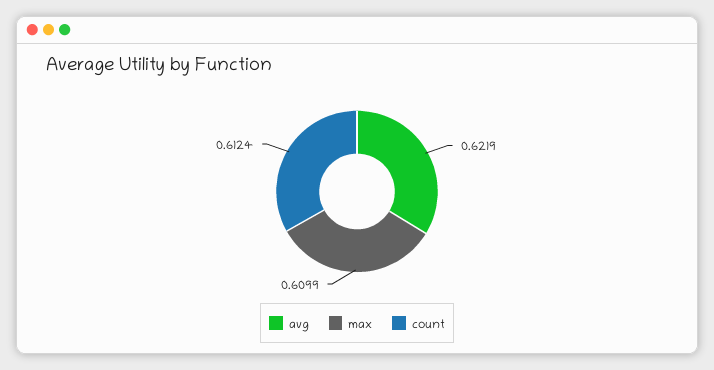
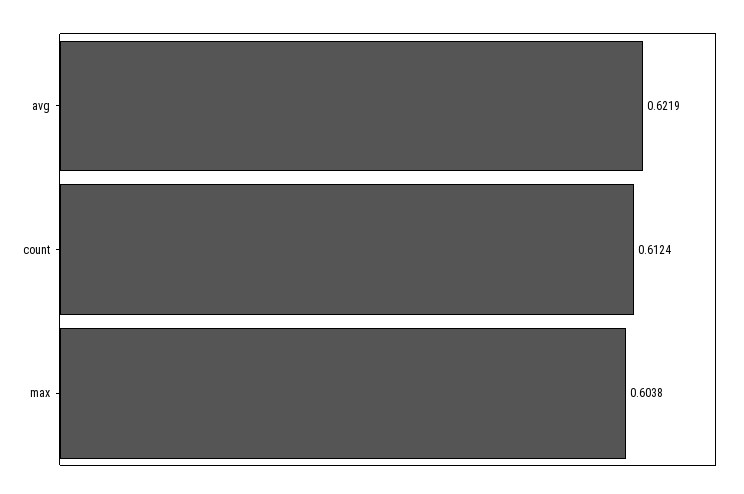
max: 0.6099 -> 0.6038

